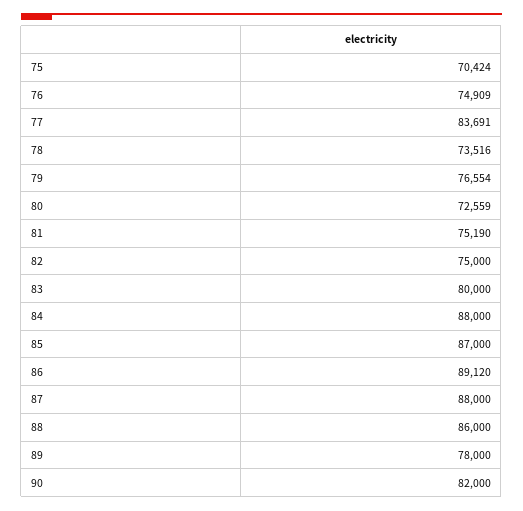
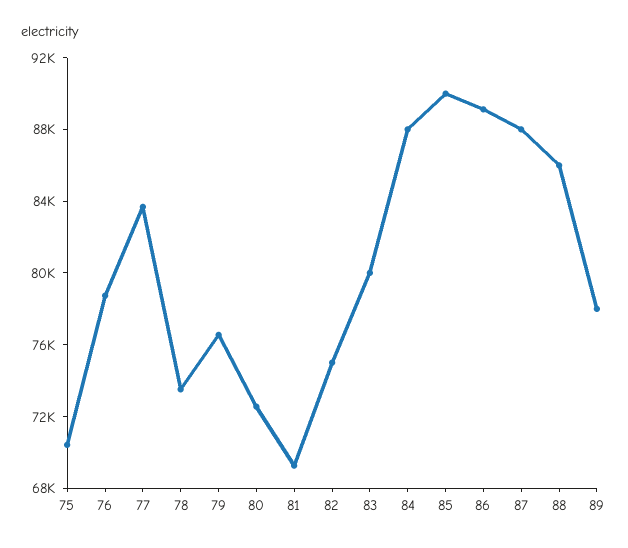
76: 74909 -> 79000
81: 75190 -> 69000
85: 87000 -> 90000
90: 82000 -> none

